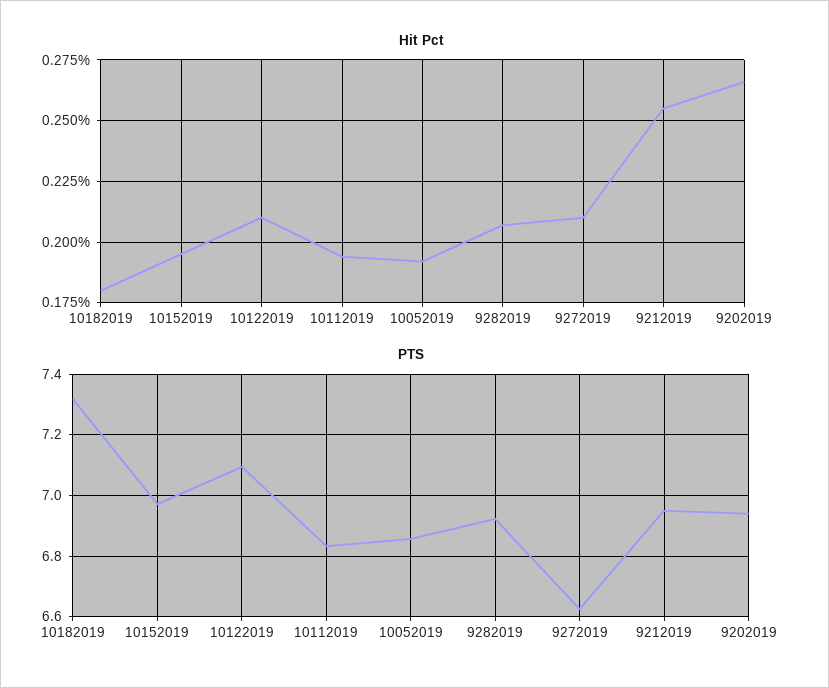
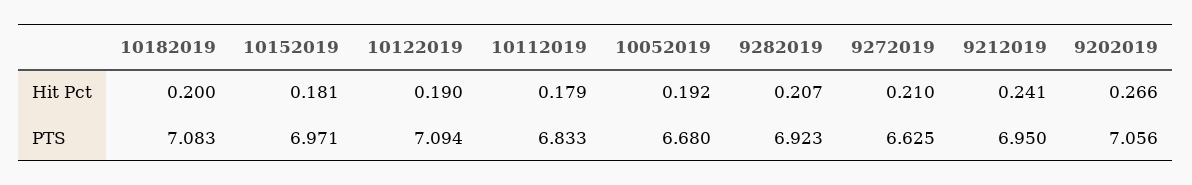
Hit Pct, 10182019: 0.18 -> 0.2
Hit Pct, 10152019: 0.195 -> 0.181
Hit Pct, 10122019: 0.21 -> 0.19
Hit Pct, 10112019: 0.195 -> 0.179
Hit Pct, 9212019: 0.255 -> 0.241
PTS, 10182019: 7.32 -> 7.083
PTS, 10052019: 6.86 -> 6.68
PTS, 9202019: 6.94 -> 7.056

